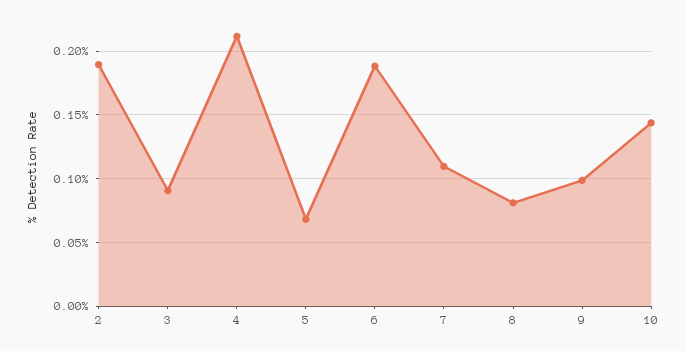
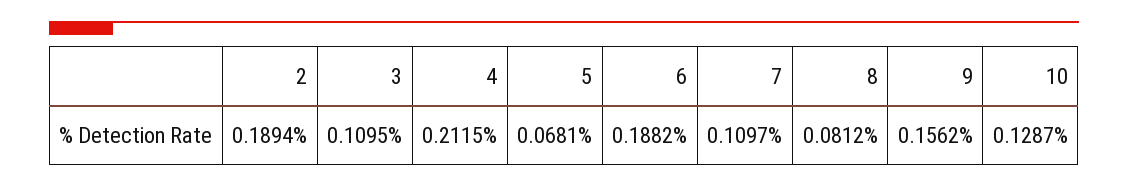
3: 0.09 -> 0.1095
9: 0.1 -> 0.1562
10: 0.145 -> 0.1287

